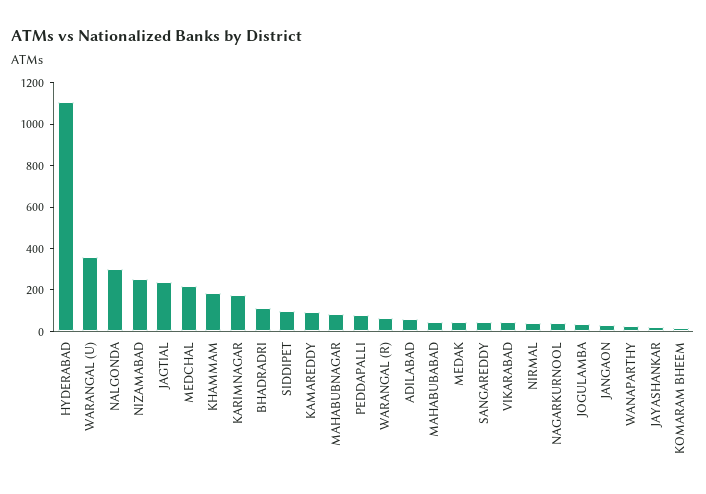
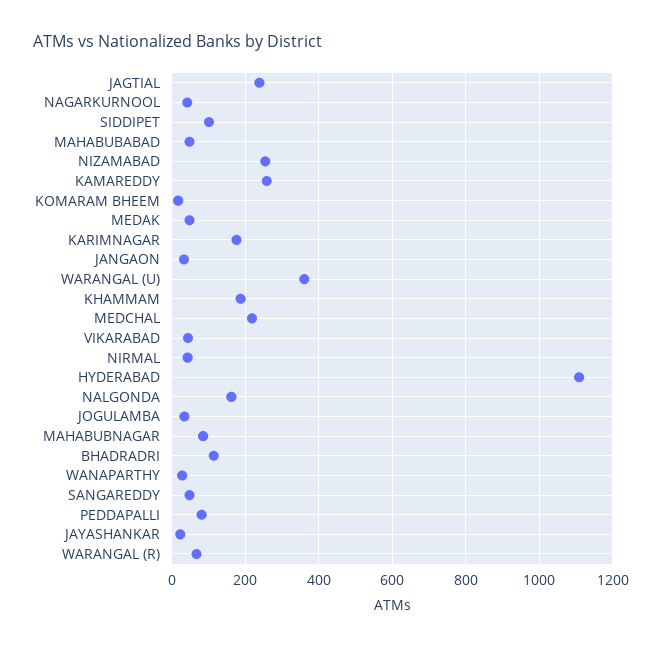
NALGONDA: 300 -> 160
KAMAREDDY: 100 -> 260
ADILABAD: 50 -> none

